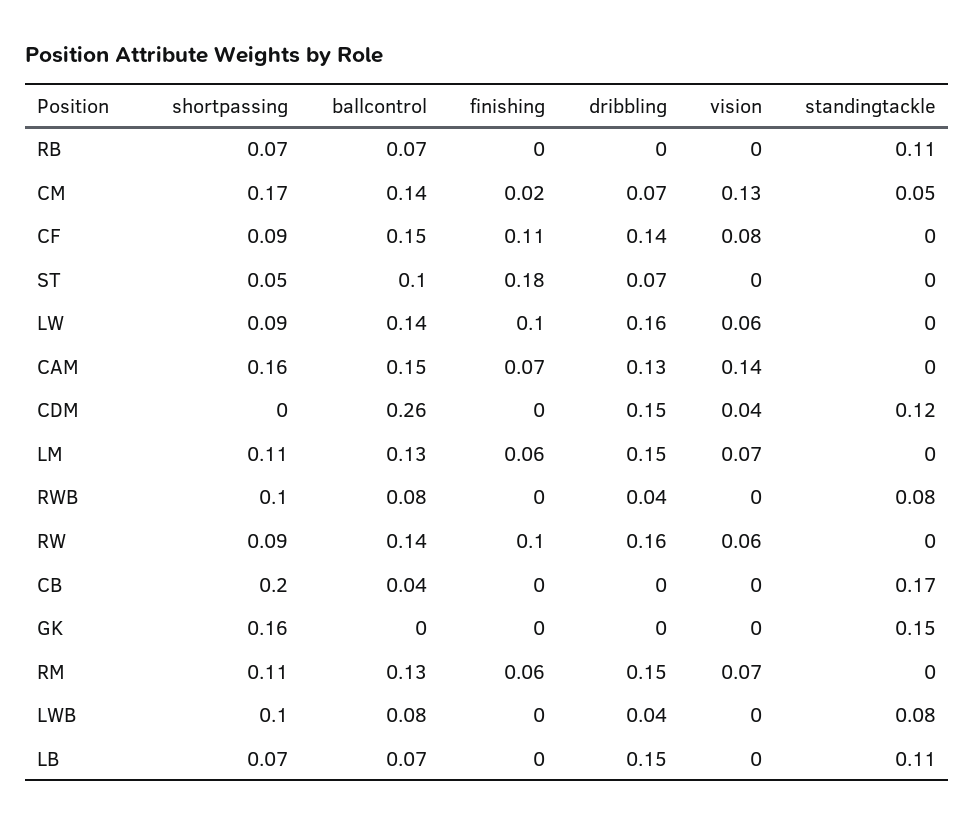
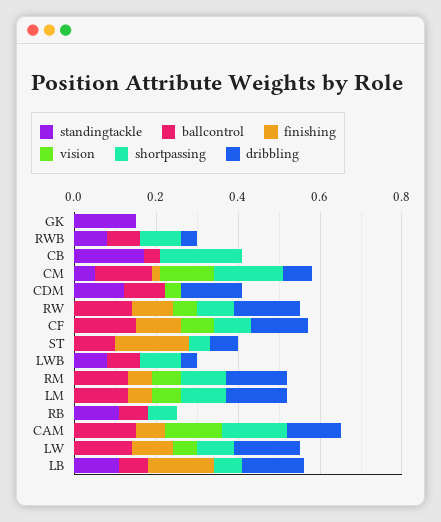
ballcontrol, CDM: 0.26 -> 0.1
shortpassing, GK: 0.16 -> 0
finishing, LB: 0 -> 0.15

